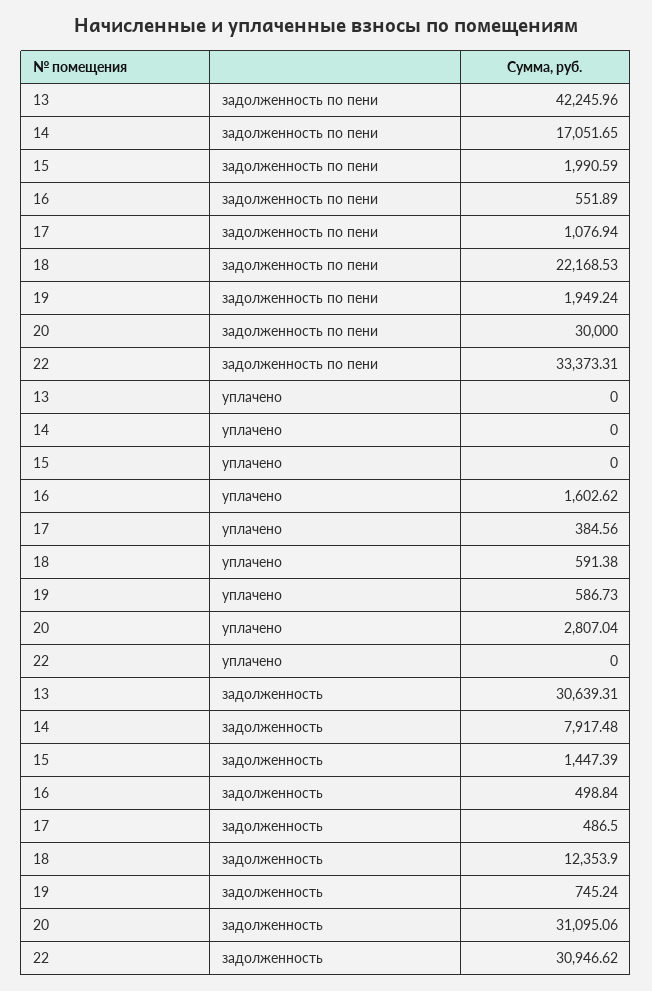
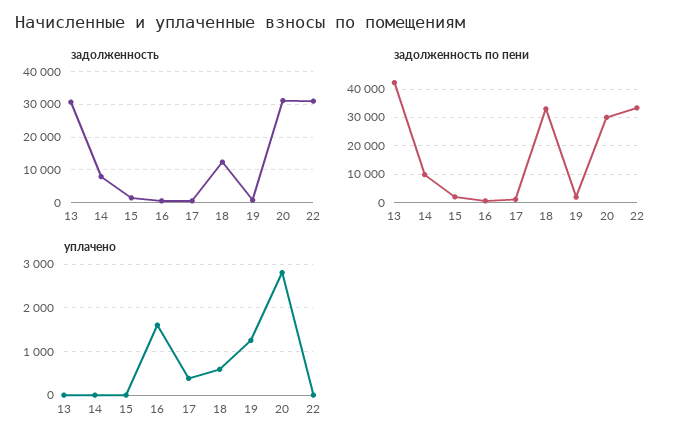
задолженность по пени, 14: 17051.65 -> 10000
задолженность по пени, 18: 22168.53 -> 32500
уплачено, 19: 586.73 -> 1200

